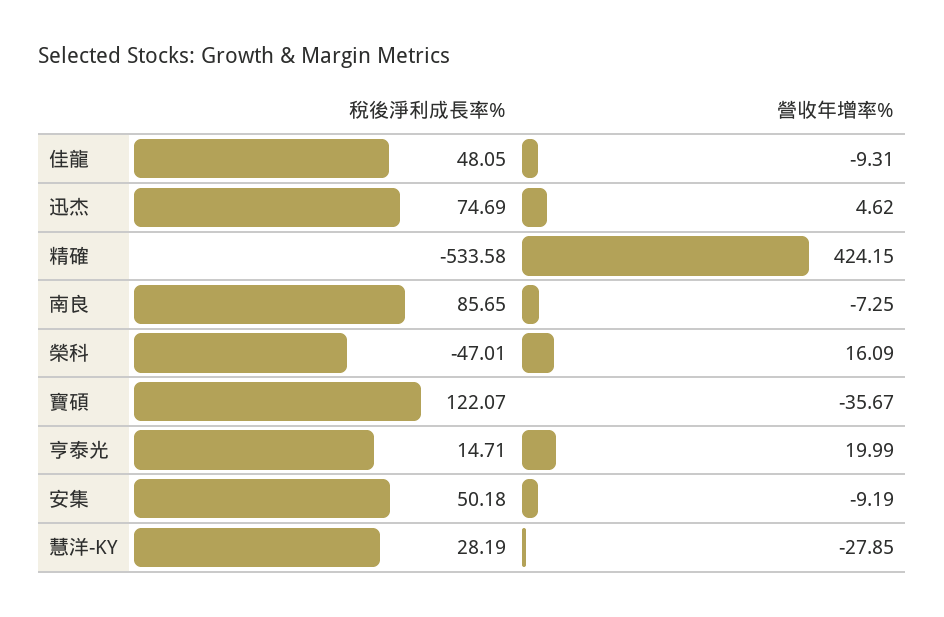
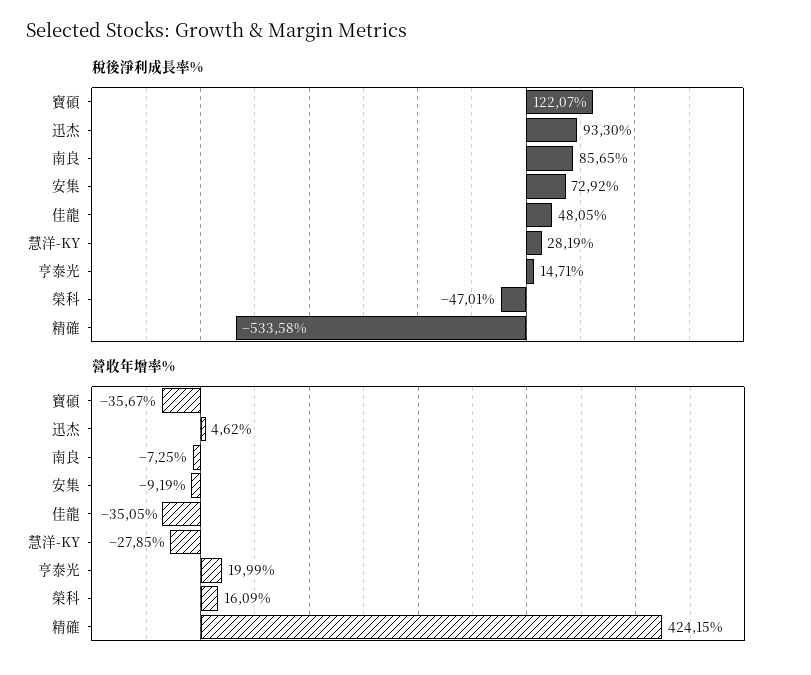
營收年增率%, 佳龍: -9.31 -> -35.05
稅後淨利成長率%, 迅杰: 74.69 -> 93.3
稅後淨利成長率%, 安集: 50.18 -> 72.92

